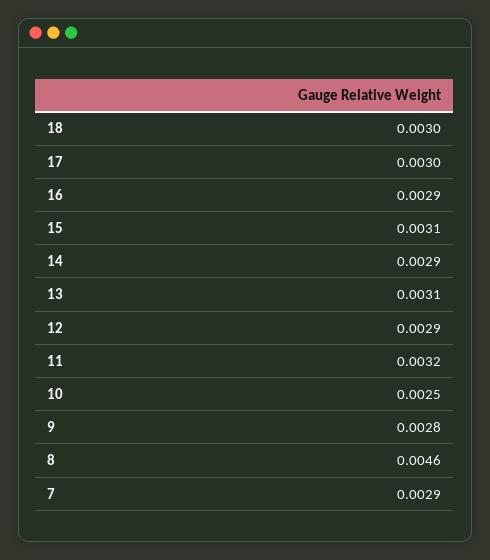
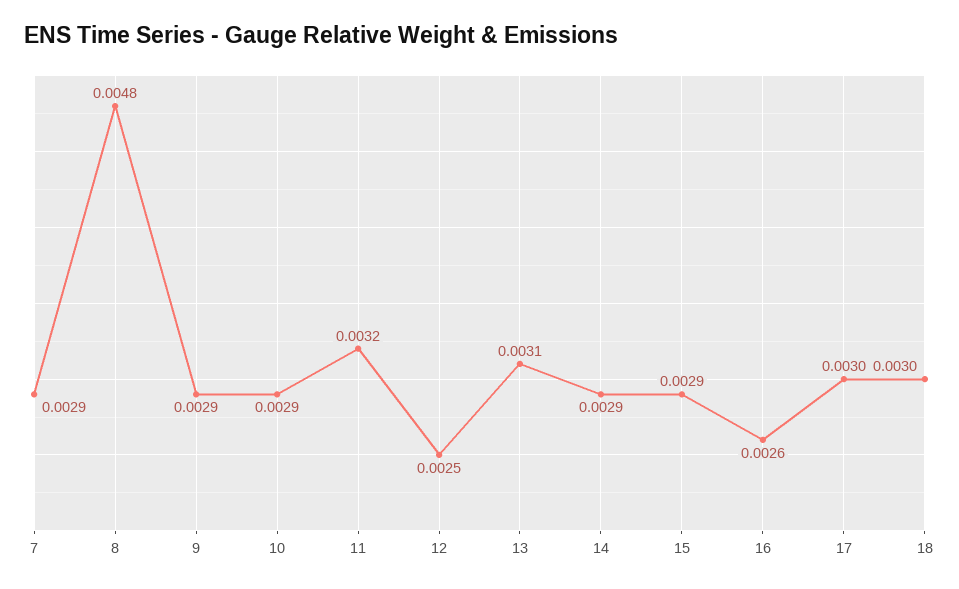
16: 0.0029 -> 0.0026
15: 0.0031 -> 0.0029
12: 0.0029 -> 0.0025
10: 0.0025 -> 0.0029
9: 0.0028 -> 0.0029
8: 0.0046 -> 0.0048

